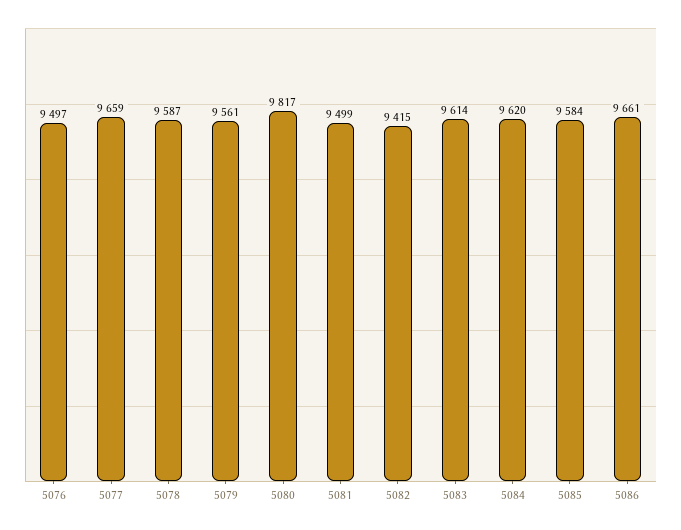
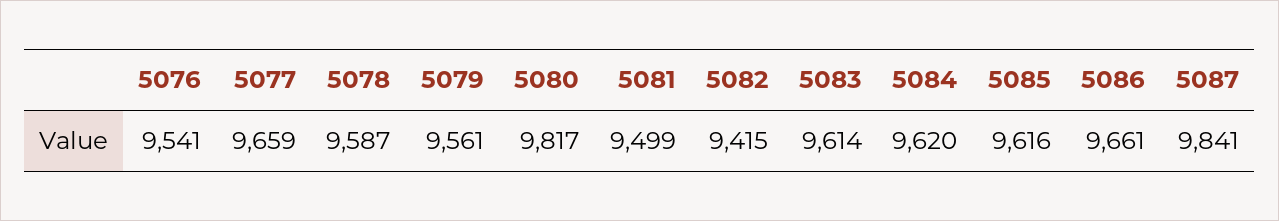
5076: 9497 -> 9541
5085: 9584 -> 9616
5087: none -> 9841

